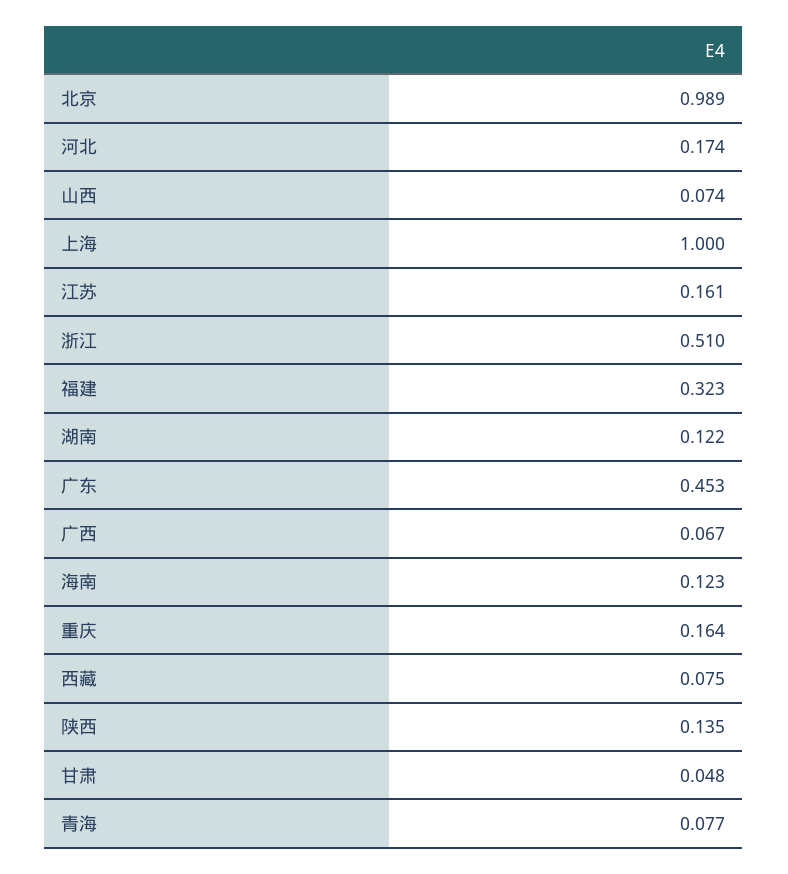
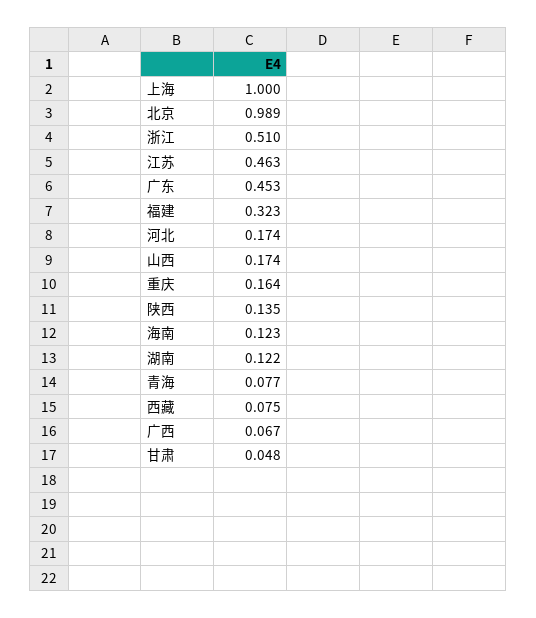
山西: 0.074 -> 0.174
江苏: 0.161 -> 0.463

